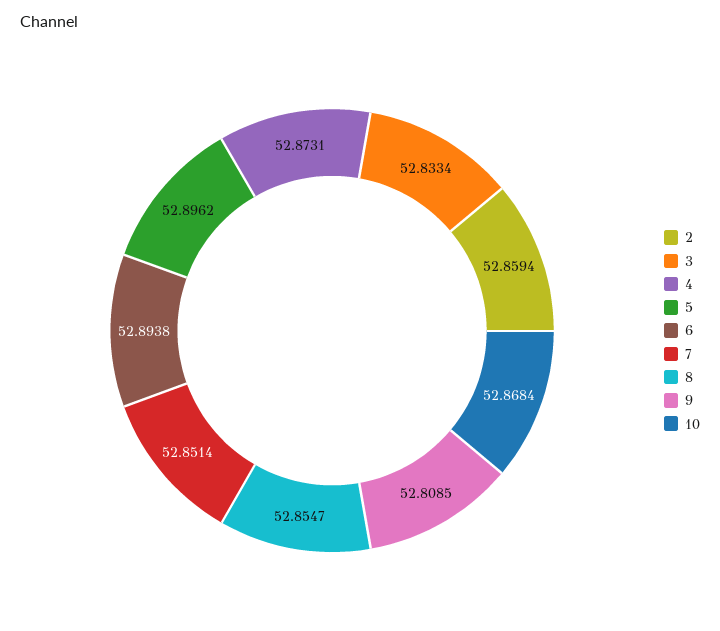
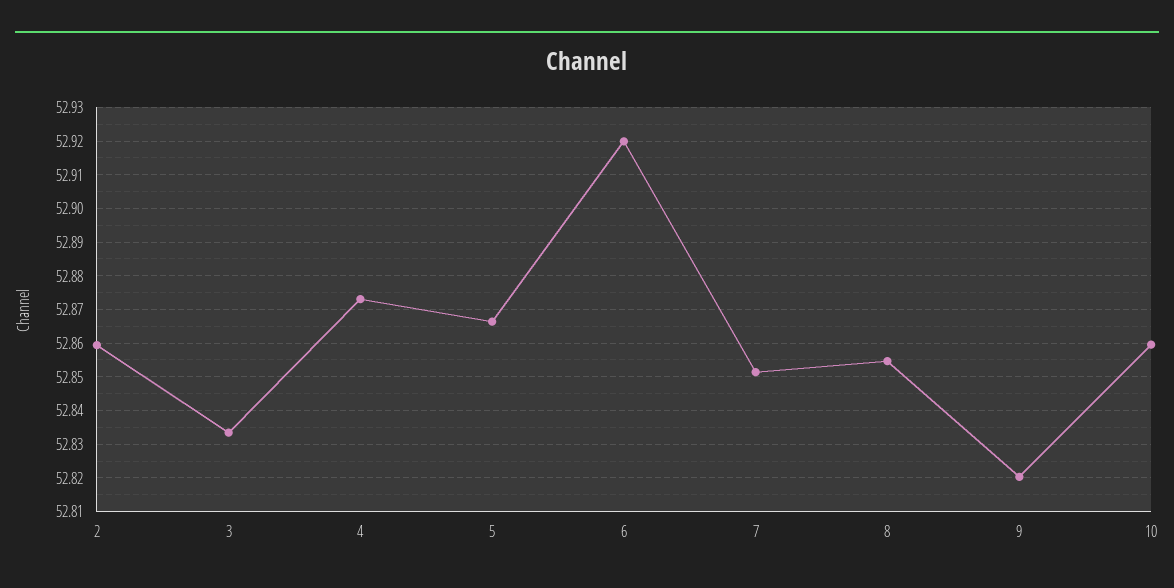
5: 52.8962 -> 52.866
6: 52.8938 -> 52.92
9: 52.8085 -> 52.82
10: 52.8684 -> 52.86

